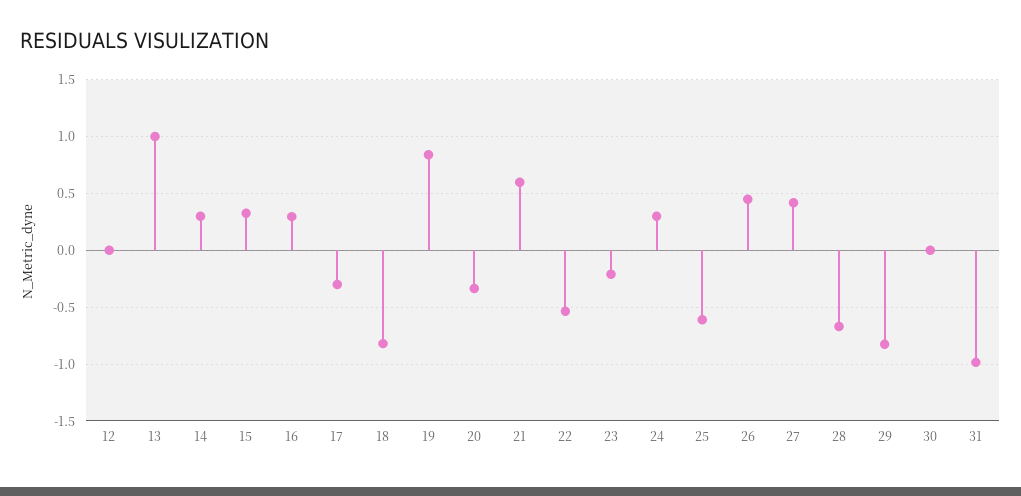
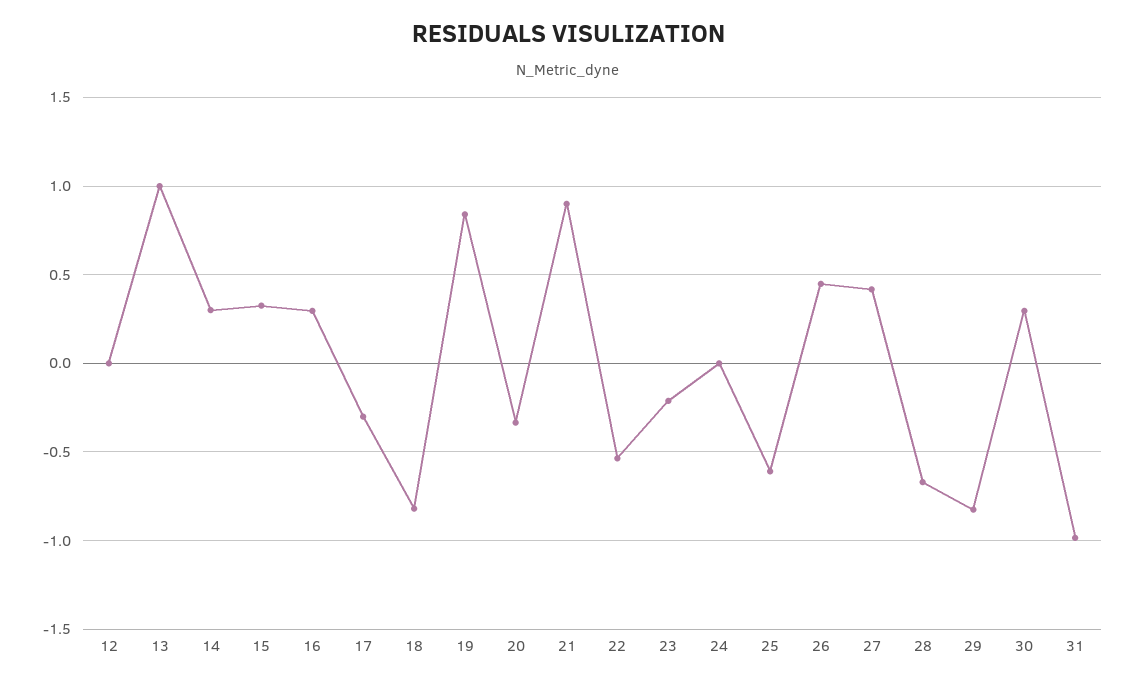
21: 0.6 -> 0.9
24: 0.3 -> 0
30: 0 -> 0.3

